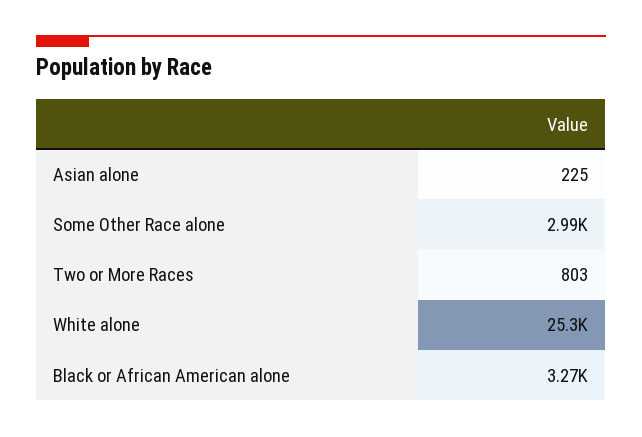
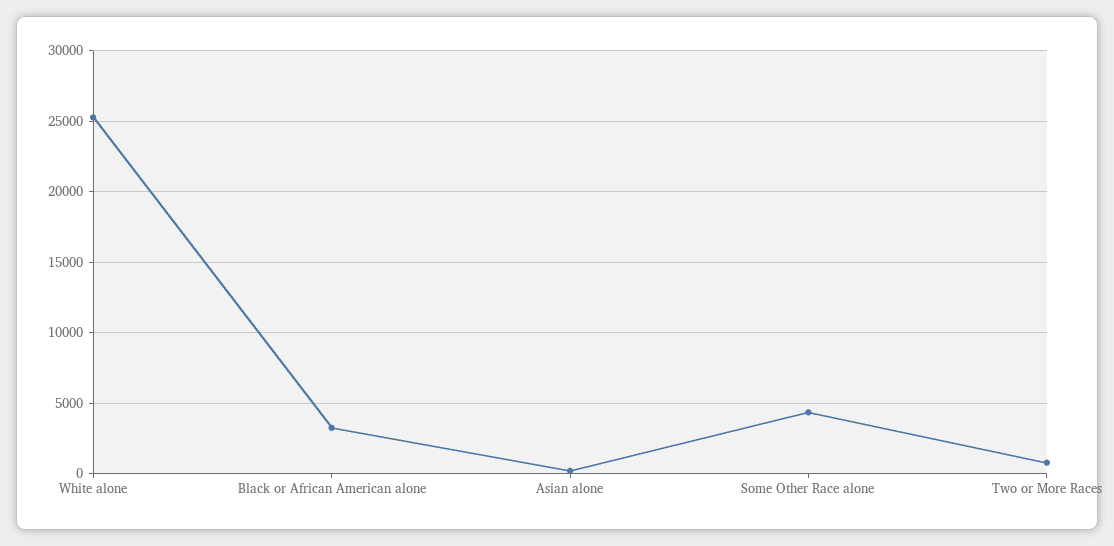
Some Other Race alone: 2990 -> 4500

